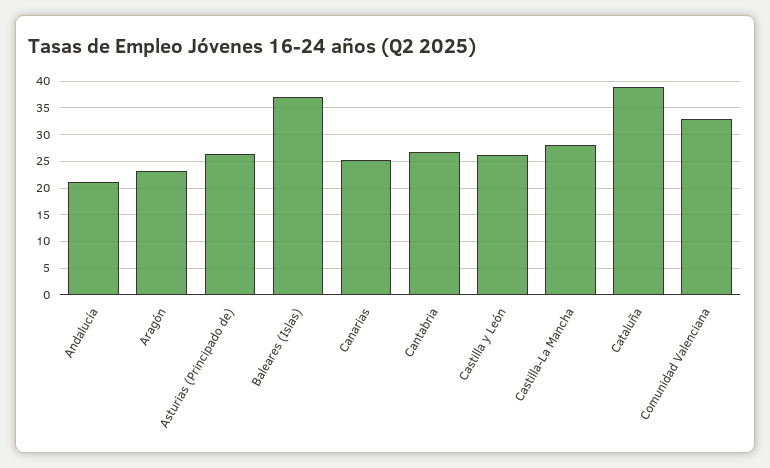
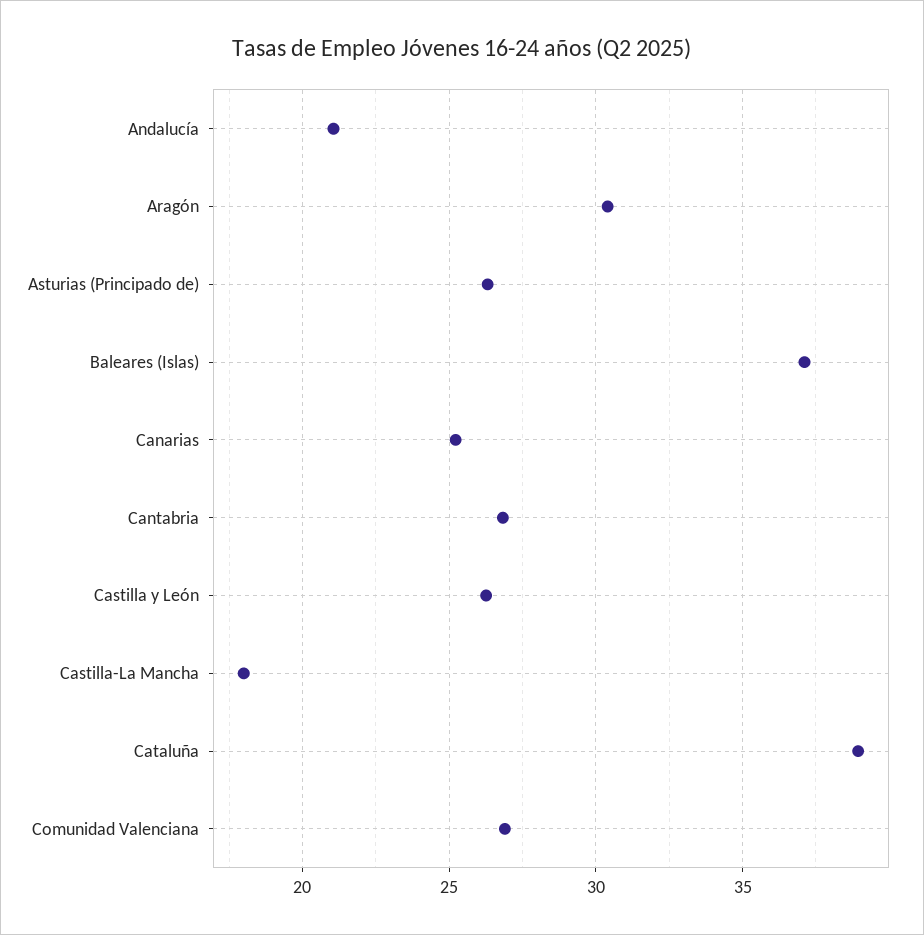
Aragón: 22.5 -> 30.5
Castilla-La Mancha: 27.5 -> 18
Comunidad Valenciana: 32.5 -> 27

